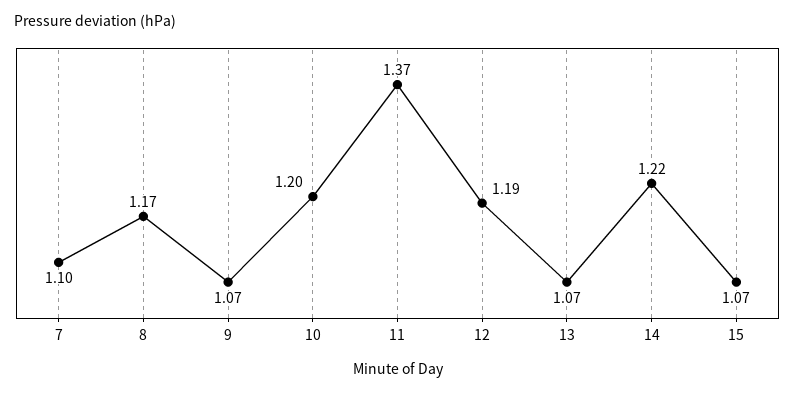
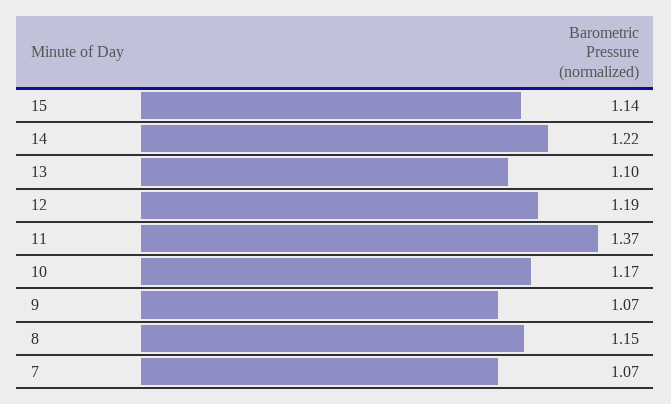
7: 1.1 -> 1.07
8: 1.17 -> 1.15
10: 1.2 -> 1.17
13: 1.07 -> 1.1
15: 1.07 -> 1.14

